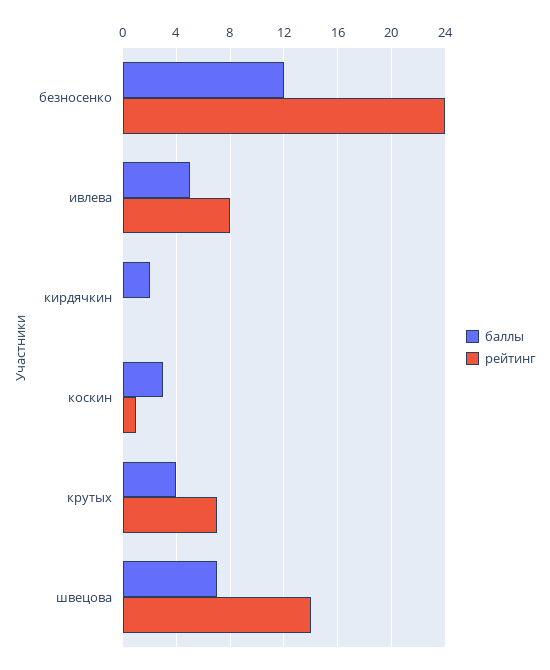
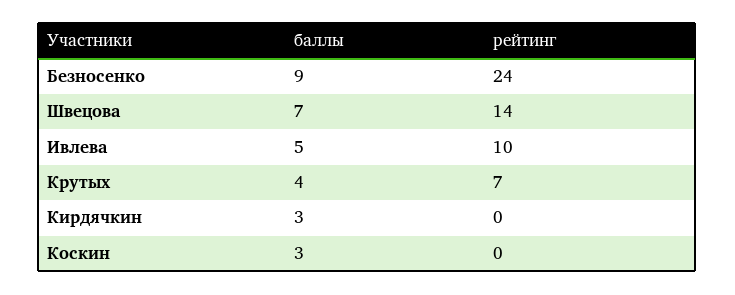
баллы, безносенко: 12 -> 9
рейтинг, ивлева: 8 -> 10
баллы, кирдячкин: 2 -> 3
рейтинг, коскин: 1 -> 0

